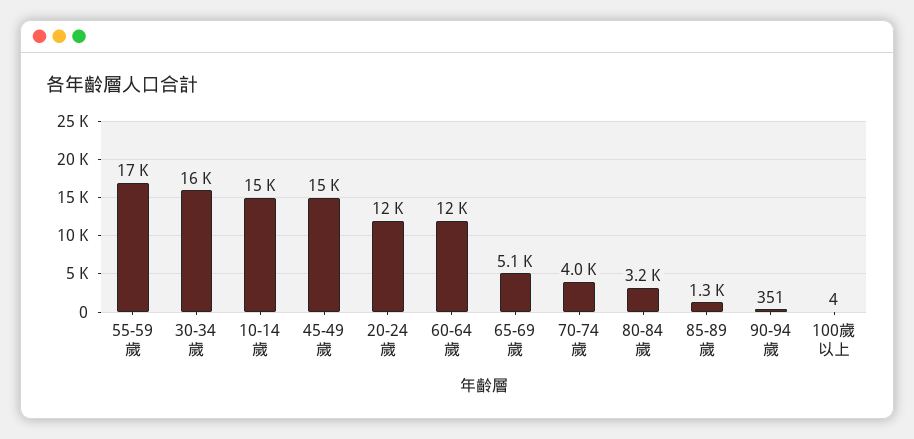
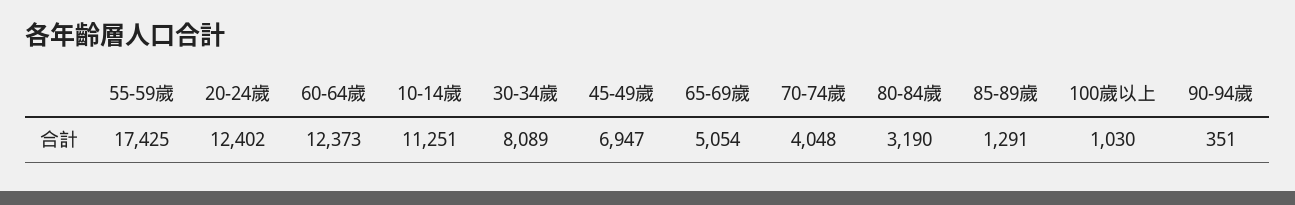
30-34歲: 16000 -> 8089
10-14歲: 15000 -> 11251
45-49歲: 15000 -> 6947
100歲以上: 4 -> 1030

